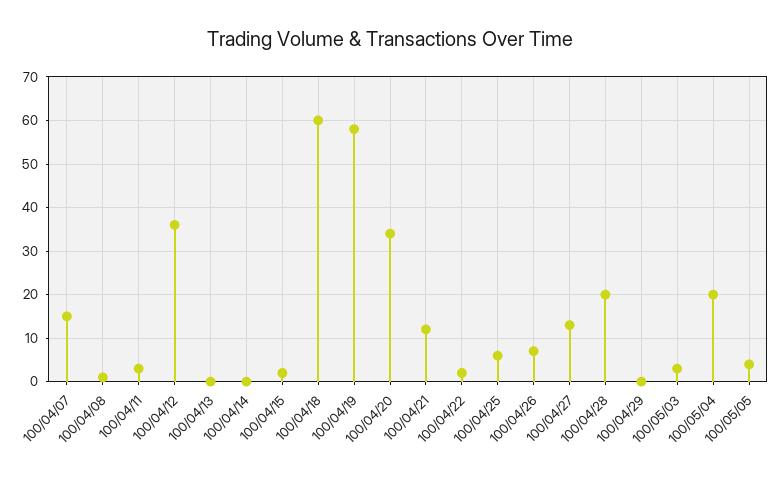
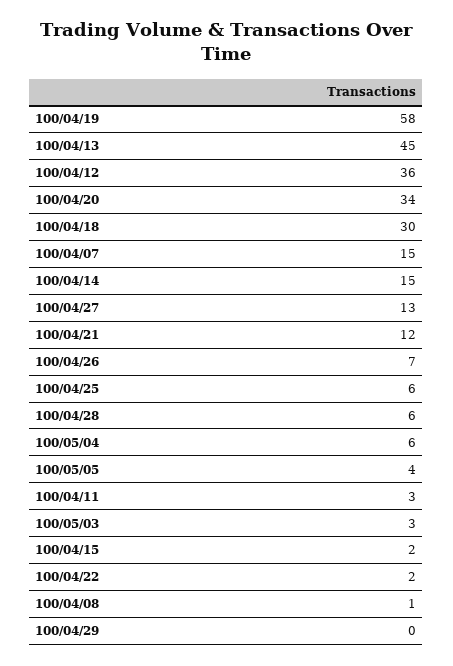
100/04/13: 0 -> 45
100/04/14: 0 -> 15
100/04/18: 60 -> 30
100/04/28: 20 -> 6
100/05/04: 20 -> 6

